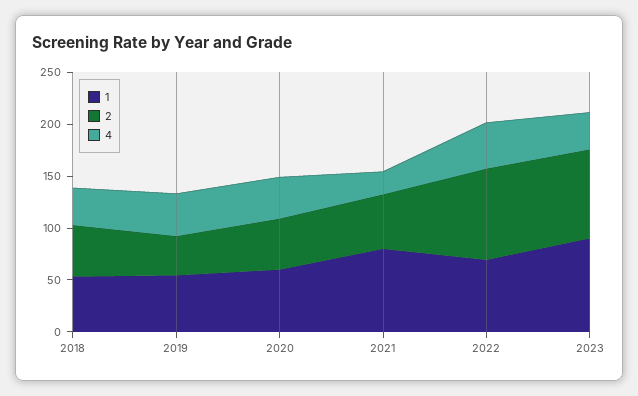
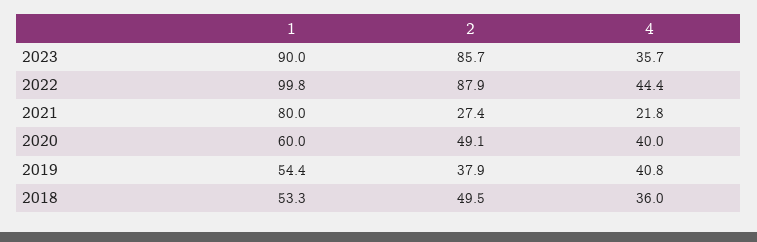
2, 2021: 50 -> 27.4
1, 2022: 70 -> 99.8

